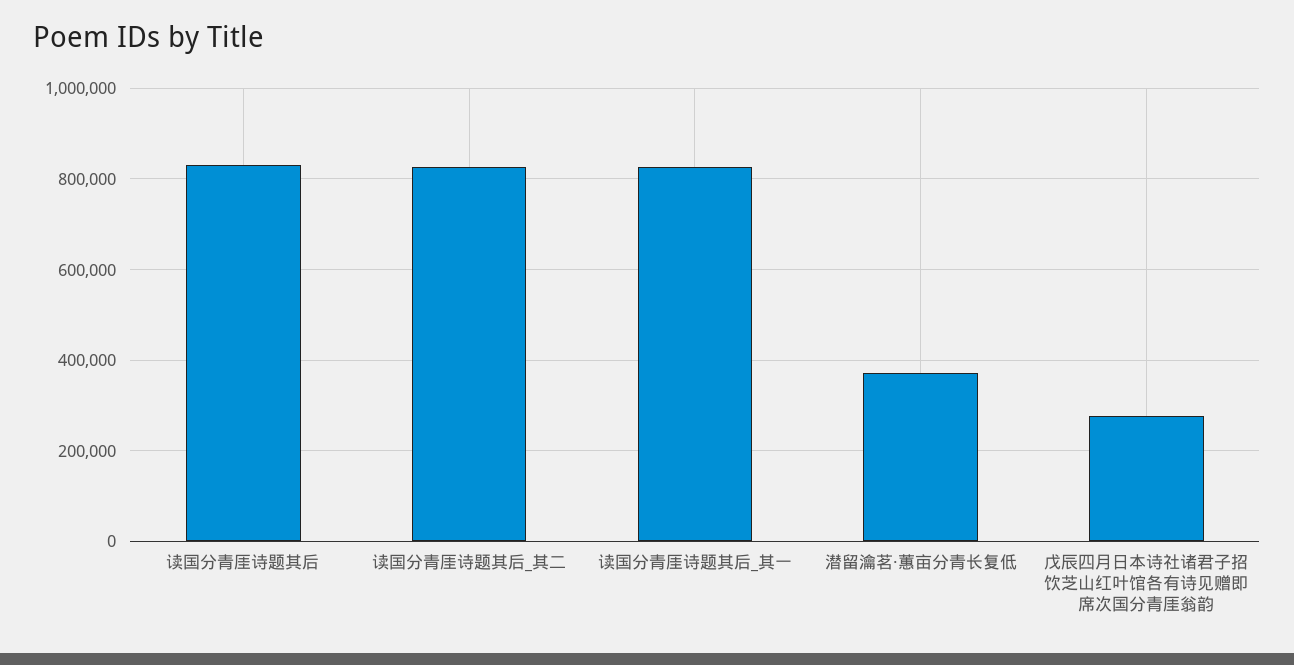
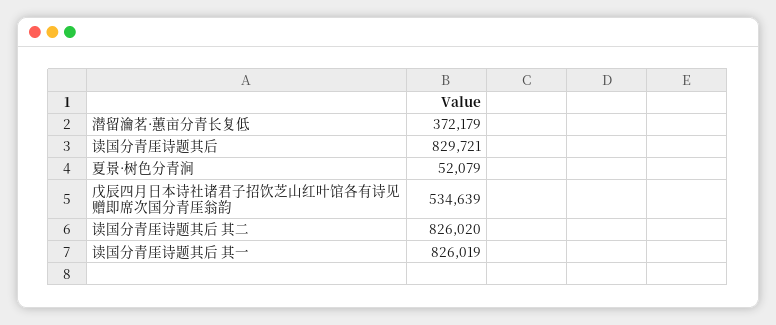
戊辰四月日本诗社诸君子招饮芝山红叶馆各有诗见赠即席次国分青厓翁韵: 280000 -> 534639
夏景·树色分青涧: none -> 52079

